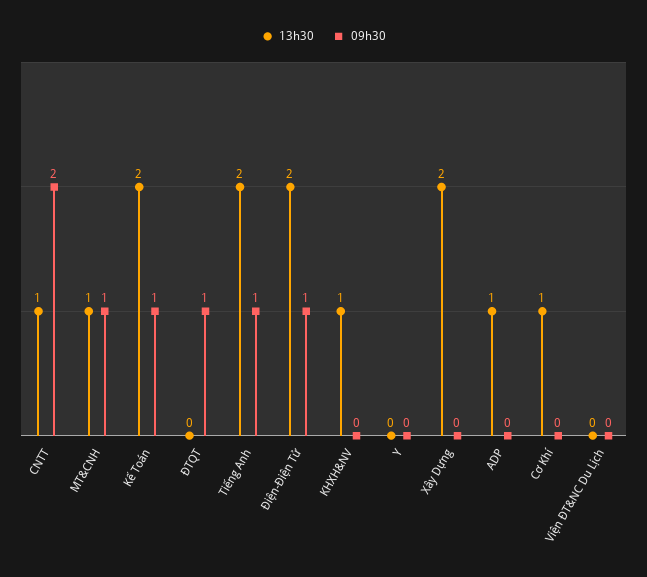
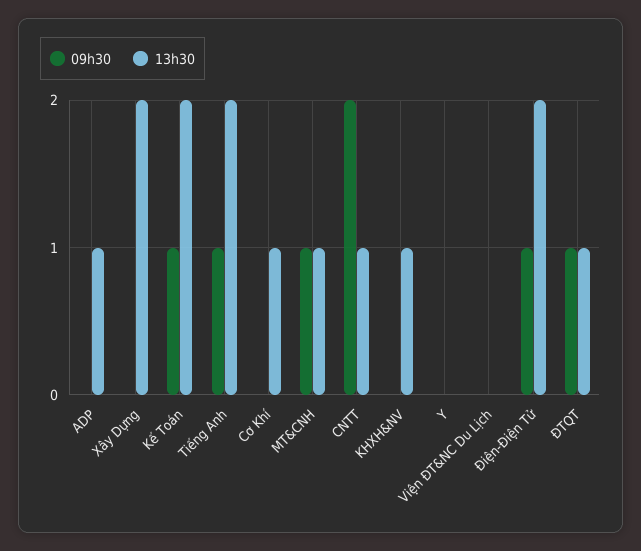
13h30, ĐTQT: 0 -> 1

